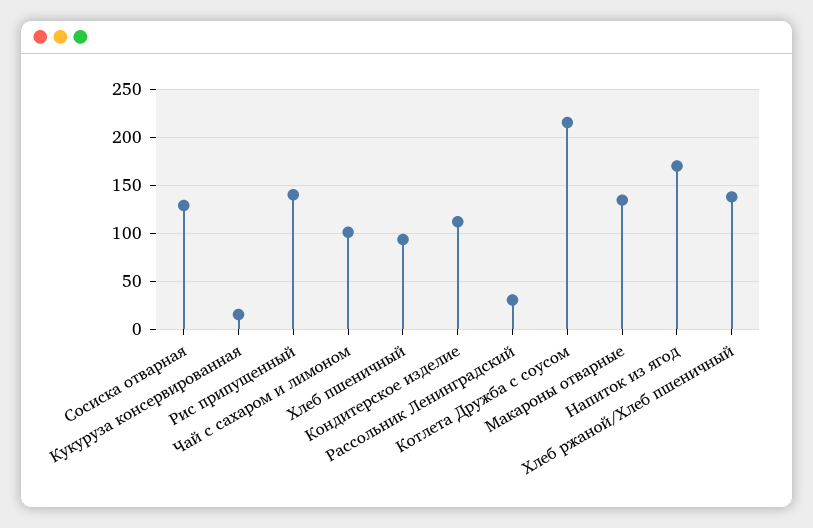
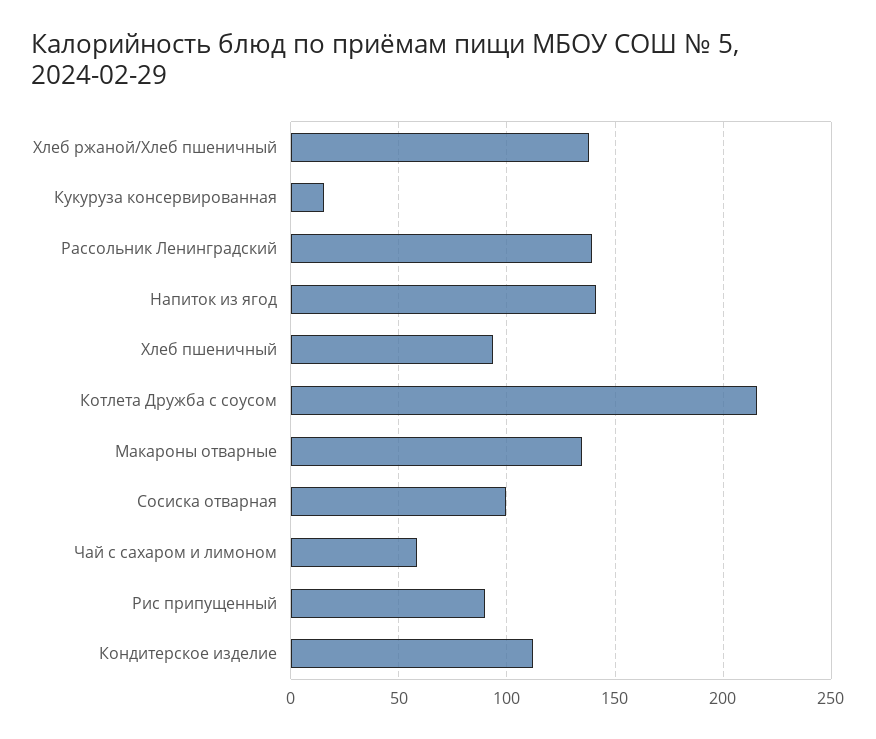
Сосиска отварная: 130 -> 100
Рис припущенный: 140 -> 90
Чай с сахаром и лимоном: 100 -> 60
Рассольник Ленинградский: 30 -> 140
Напиток из ягод: 170 -> 140

